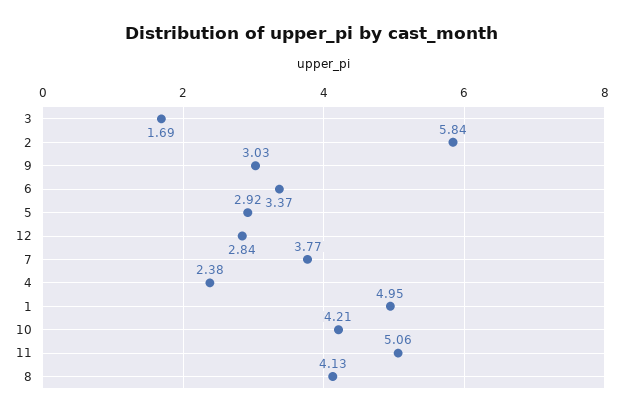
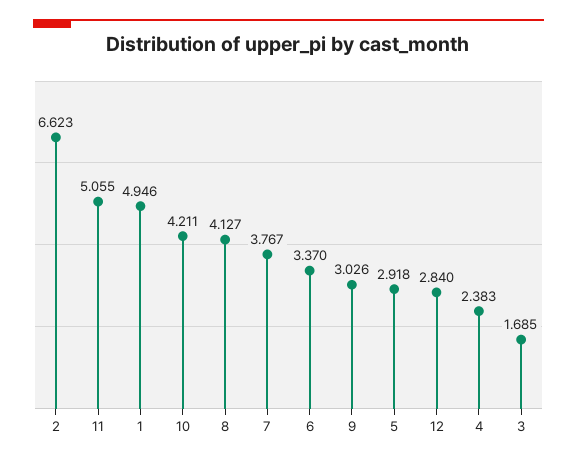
2: 5.84 -> 6.623

